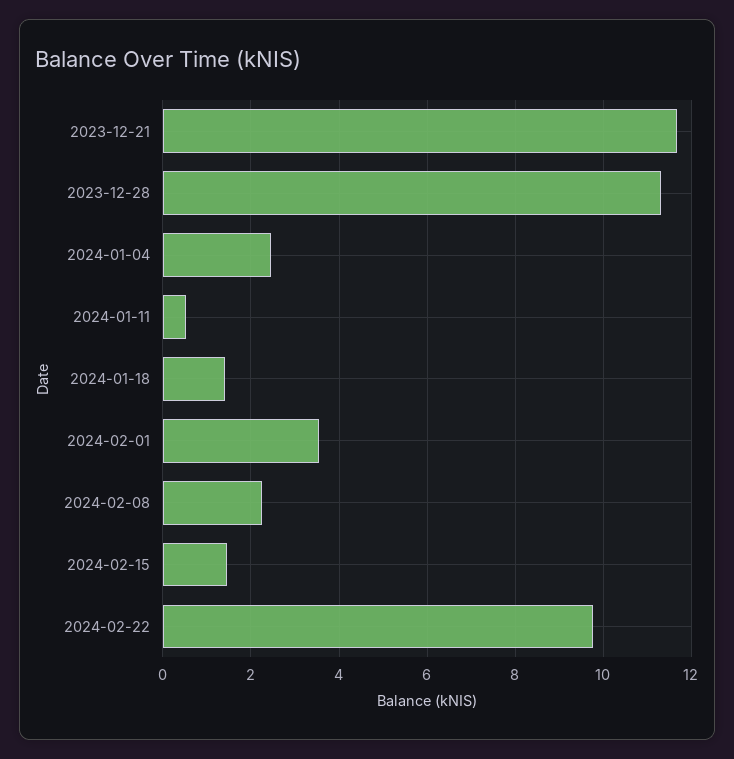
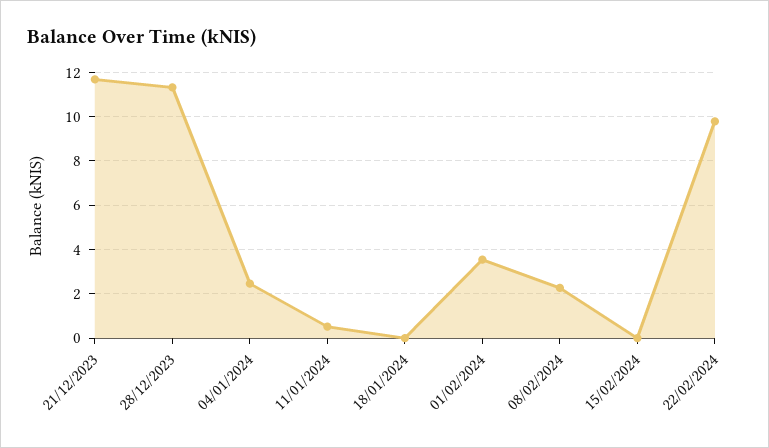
2024-01-18: 1.4 -> 0
2024-02-15: 1.4 -> 0

